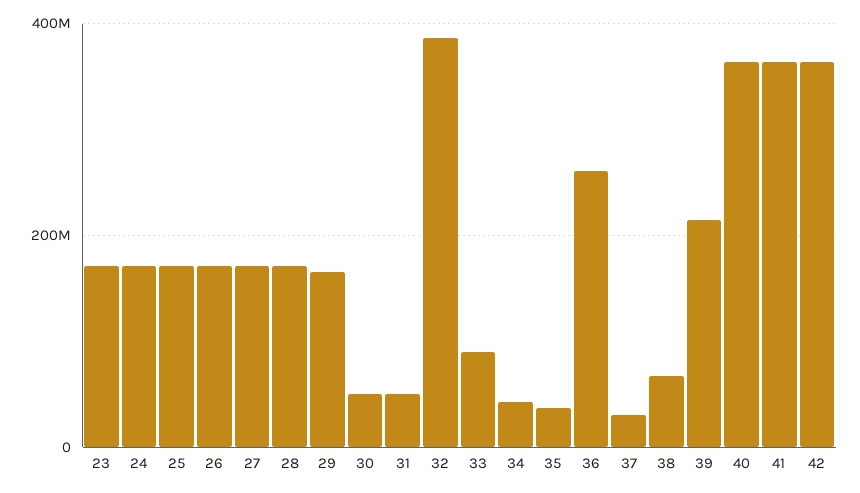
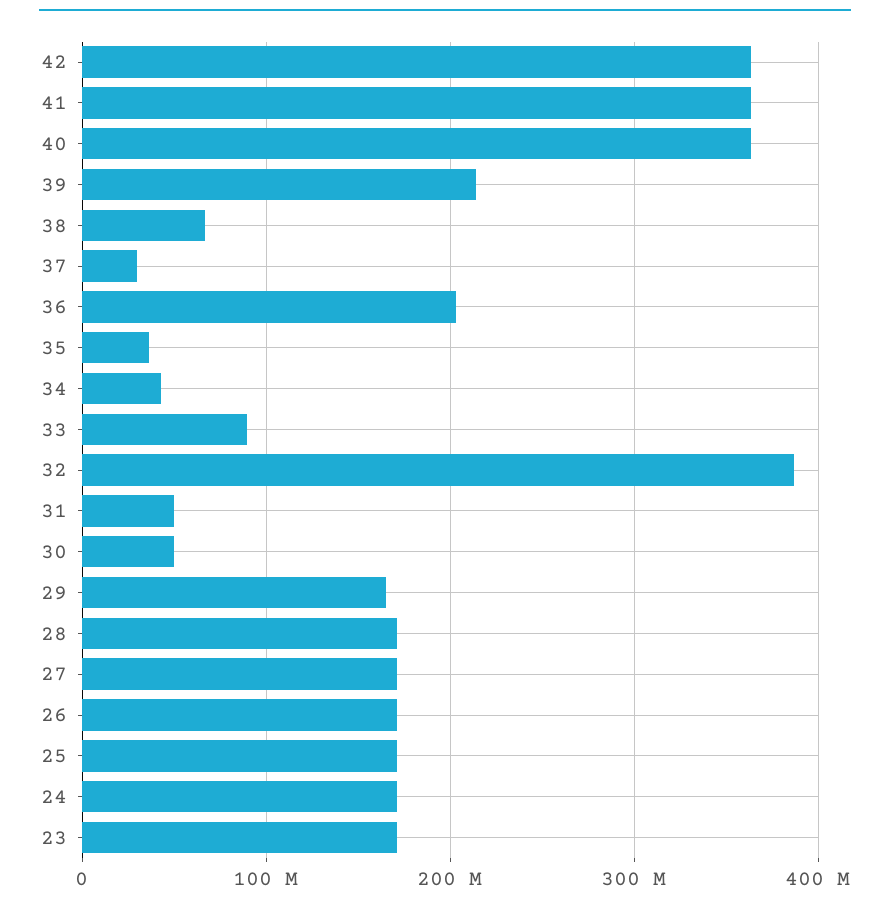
36: 260000000 -> 200000000

